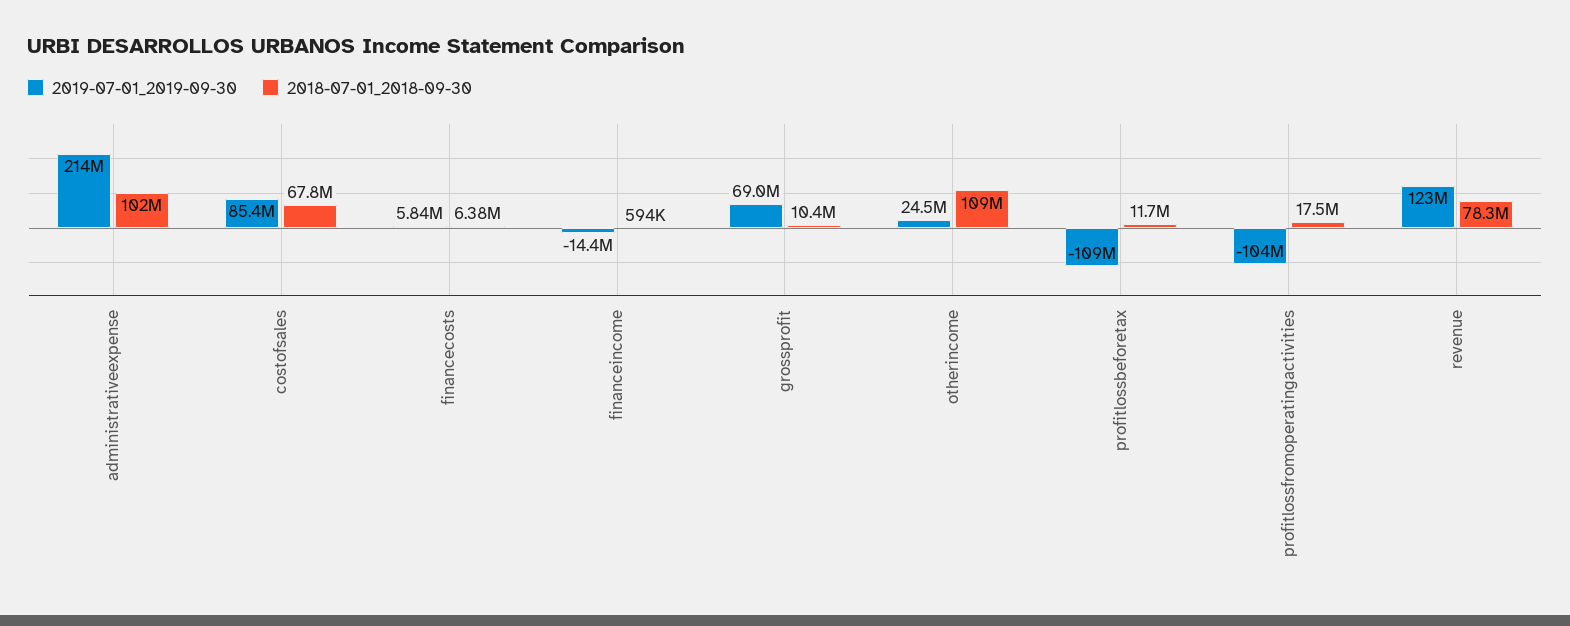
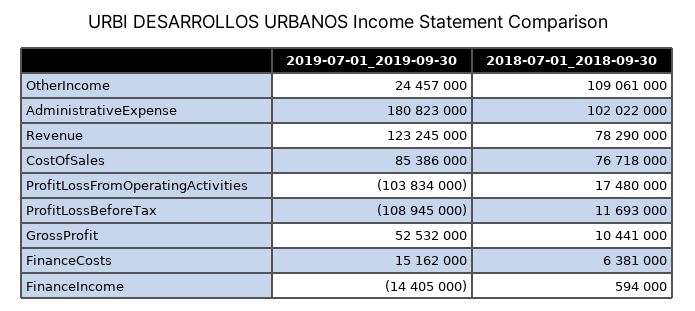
2019-07-01_2019-09-30, administrativeexpense: 214000000 -> 180823000
2018-07-01_2018-09-30, costofsales: 67800000 -> 76718000
2019-07-01_2019-09-30, financecosts: 5840000 -> 15162000
2019-07-01_2019-09-30, grossprofit: 69000000 -> 52532000

